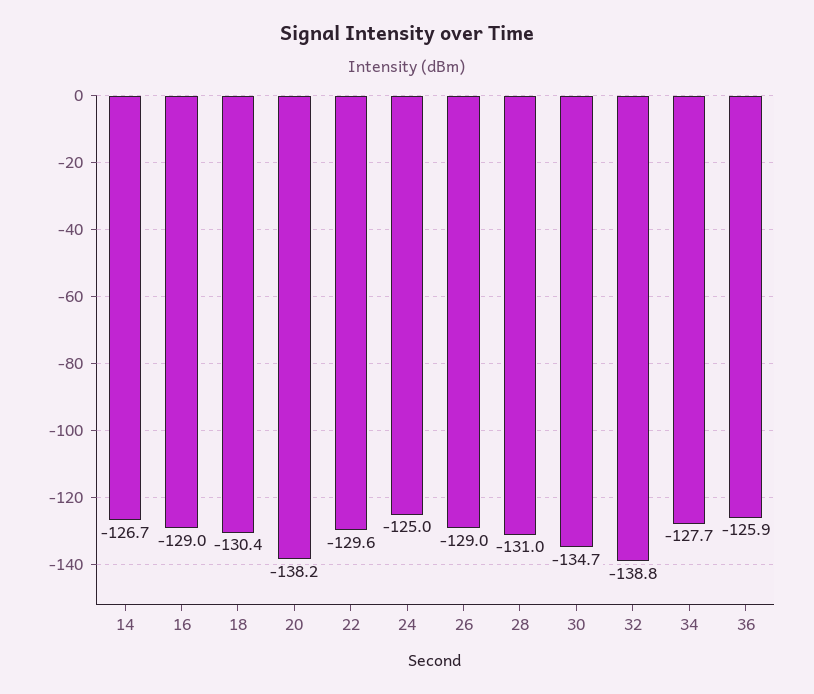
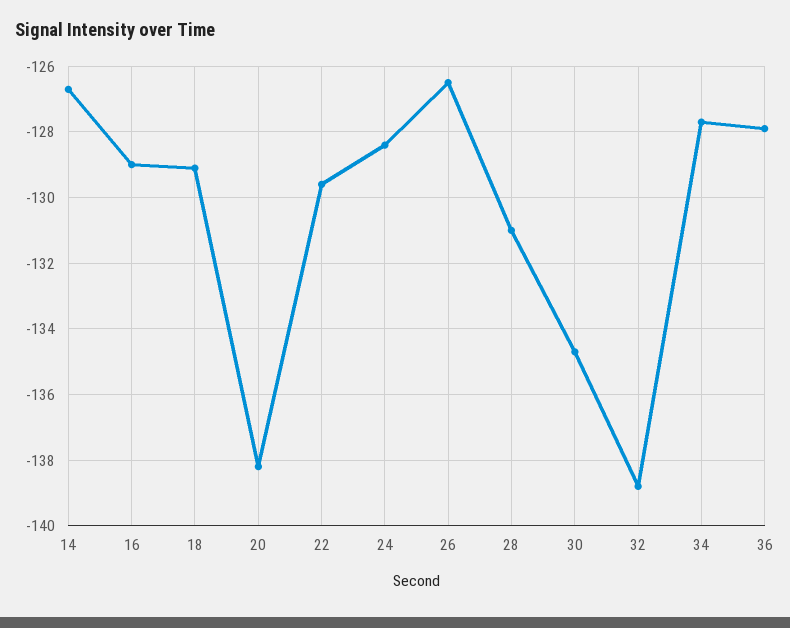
18: -130.4 -> -129
24: -125 -> -128.5
26: -129 -> -126.5
36: -125.9 -> -128

